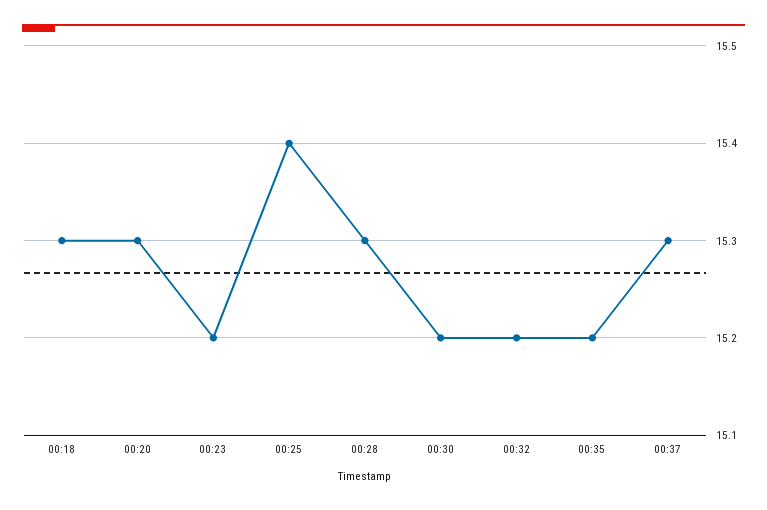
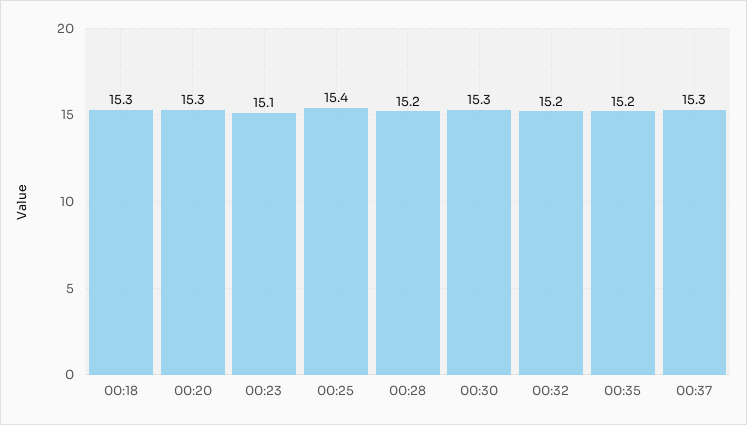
00:23: 15.2 -> 15.1
00:28: 15.3 -> 15.2
00:30: 15.2 -> 15.3

